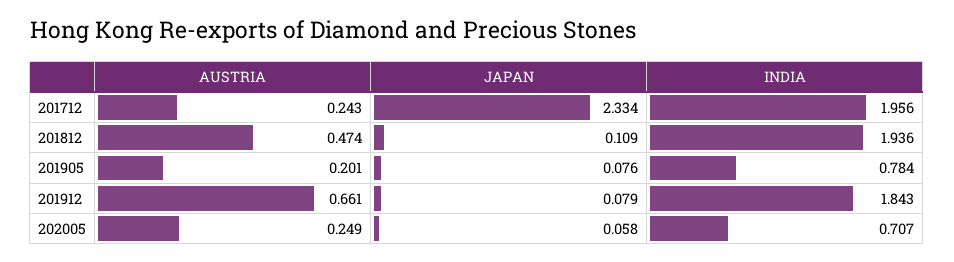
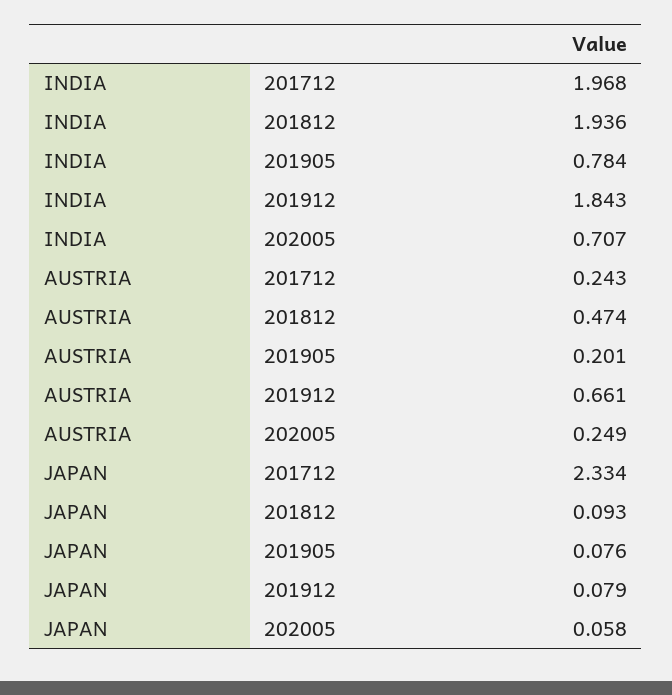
INDIA, 201712: 1.956 -> 1.968
JAPAN, 201812: 0.109 -> 0.093

